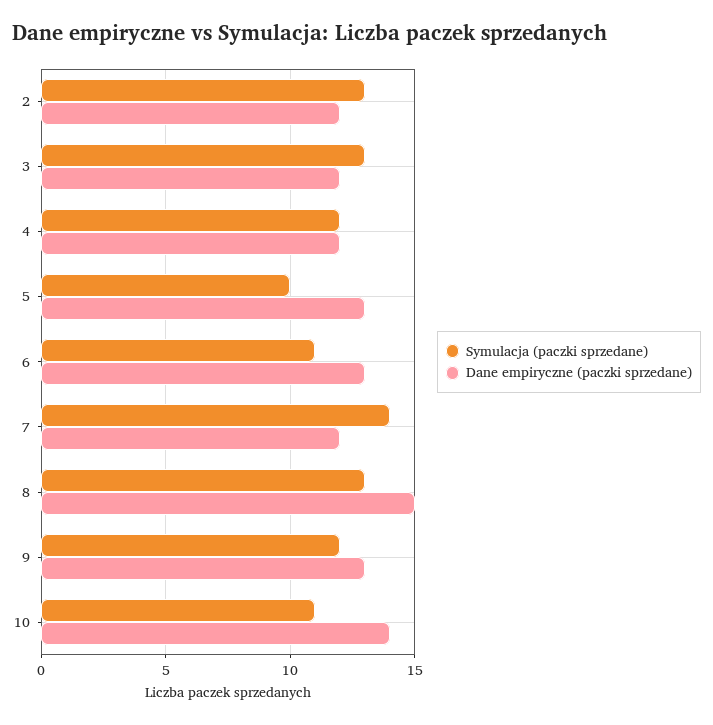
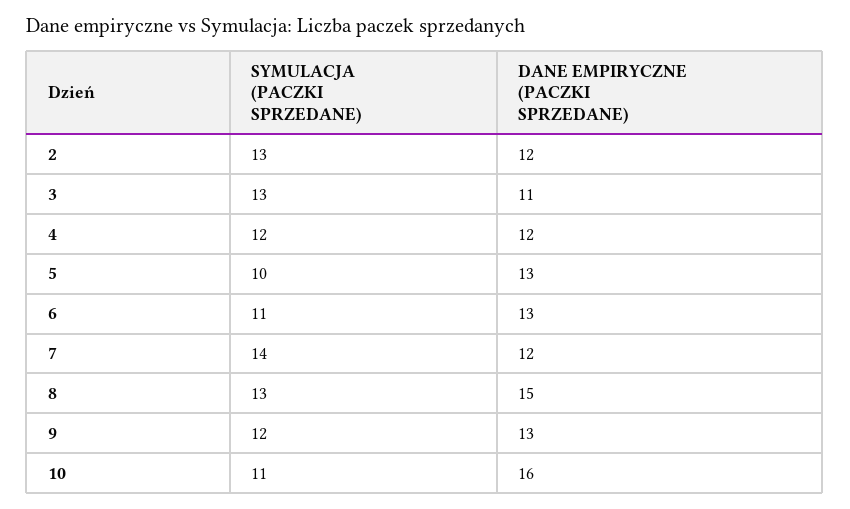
Dane empiryczne (paczki sprzedane), 3: 12 -> 11
Dane empiryczne (paczki sprzedane), 10: 14 -> 16

